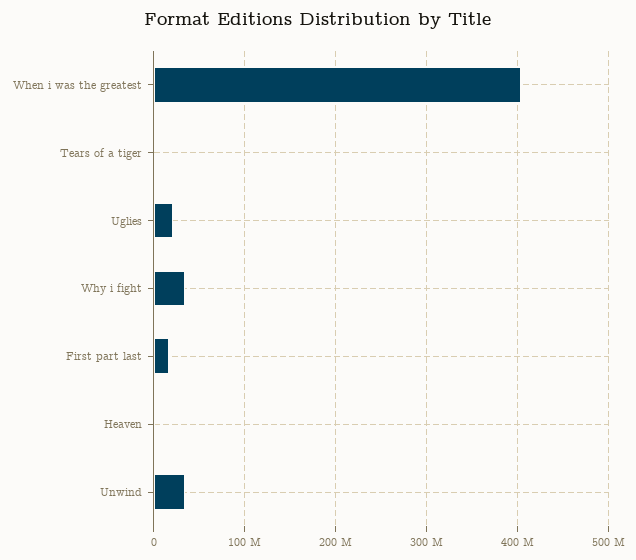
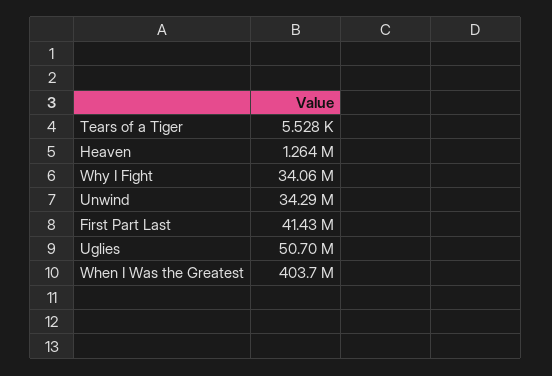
Uglies: 20000000 -> 50700000
First part last: 20000000 -> 41430000

